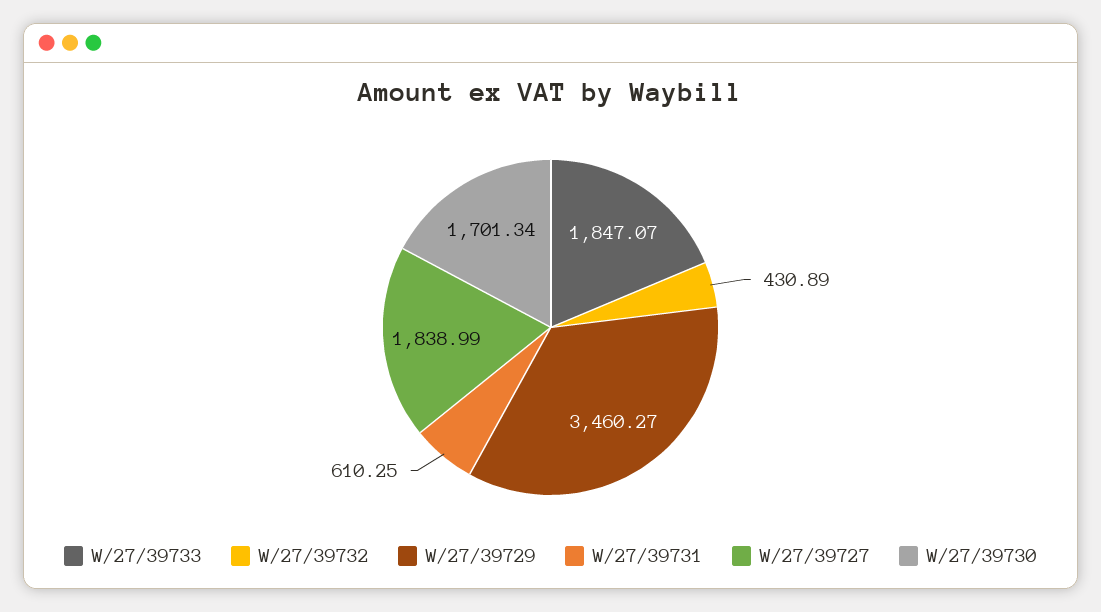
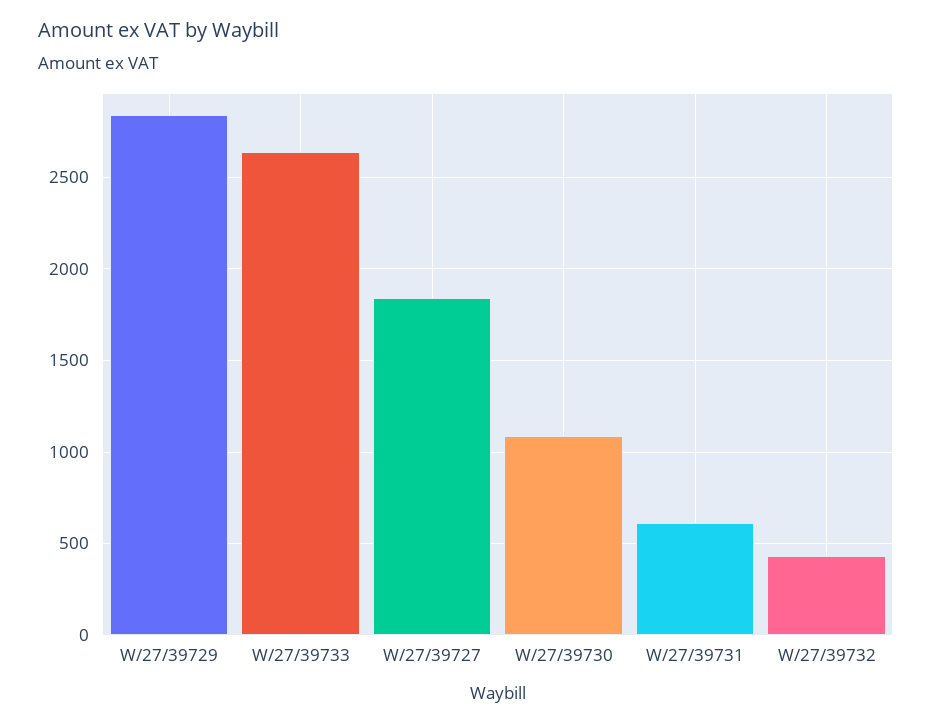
W/27/39733: 1847.07 -> 2650
W/27/39729: 3460.27 -> 2850
W/27/39730: 1701.34 -> 1100

